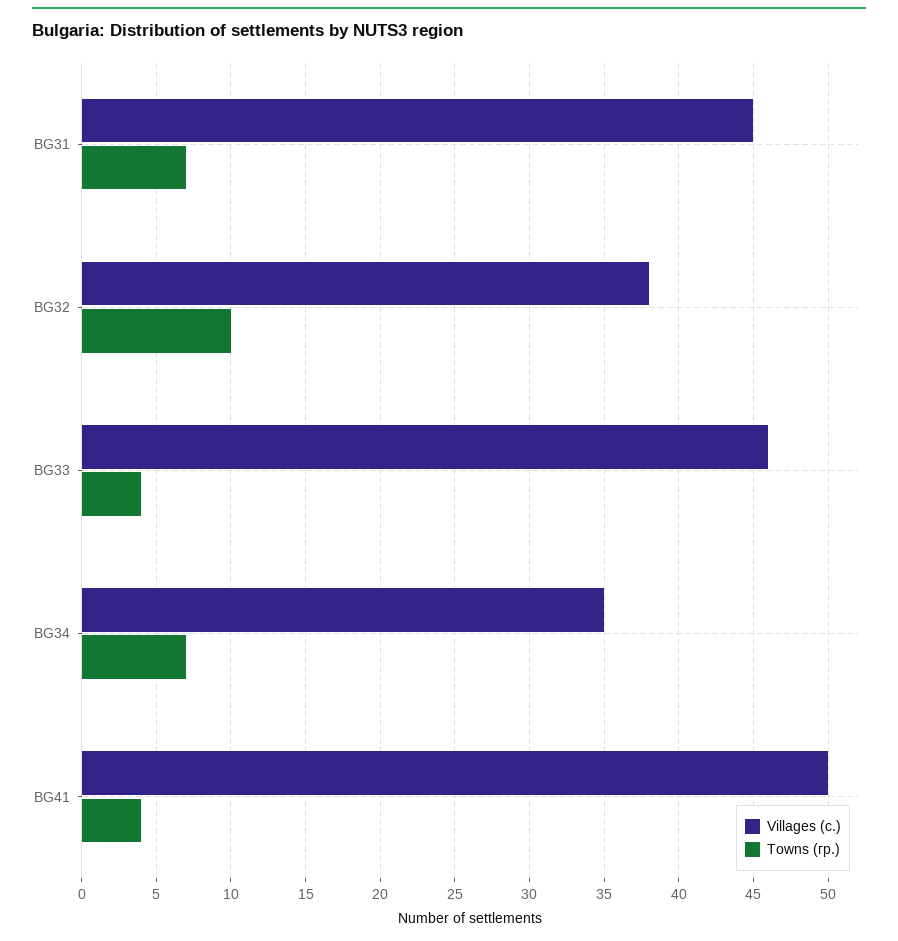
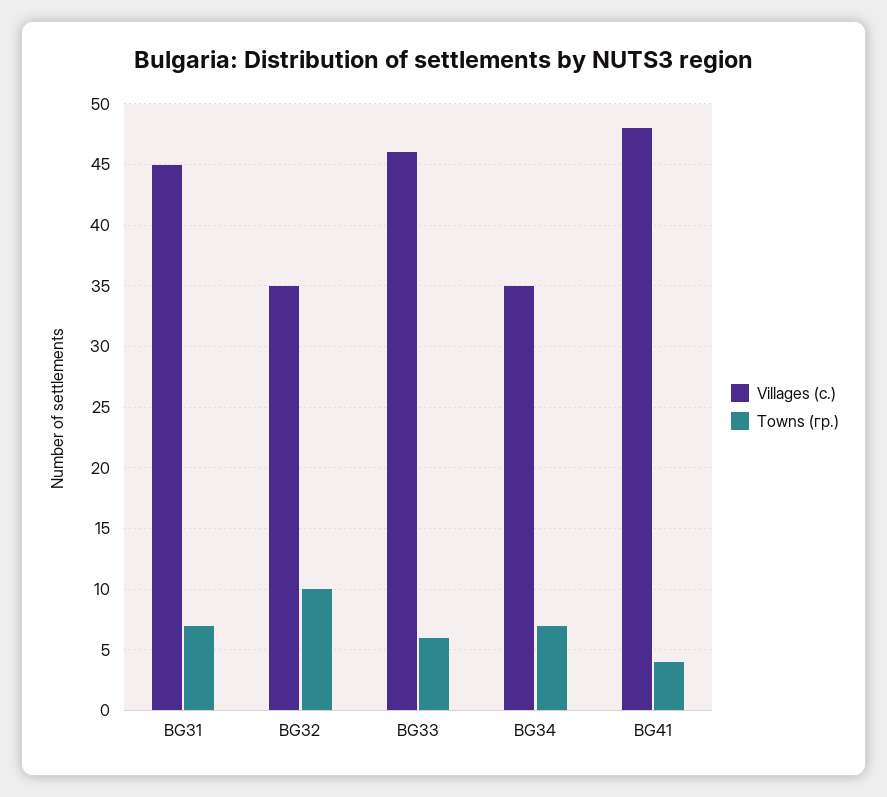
Villages (с.), BG32: 38 -> 35
Towns (гр.), BG33: 4 -> 6
Villages (с.), BG41: 50 -> 48

